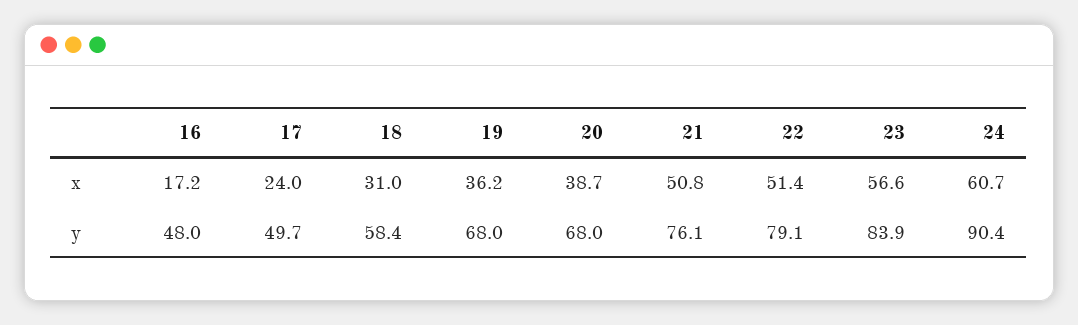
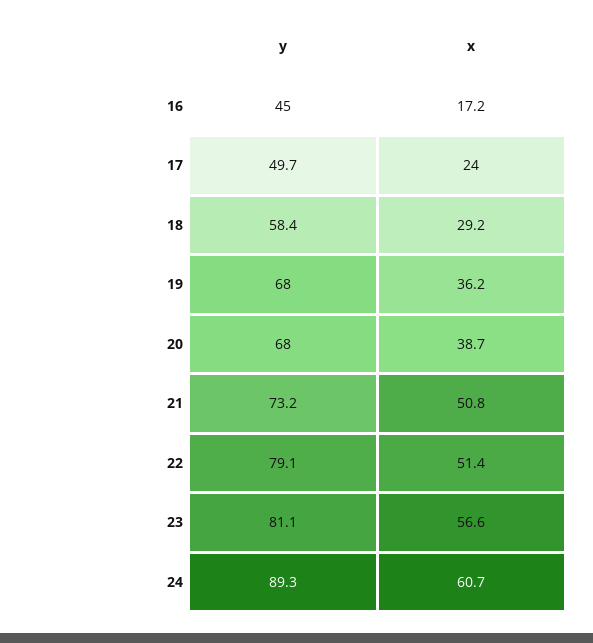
18, x: 31 -> 29.2
16, y: 48 -> 45
21, y: 76.1 -> 73.2
23, y: 83.9 -> 81.1
24, y: 90.4 -> 89.3

